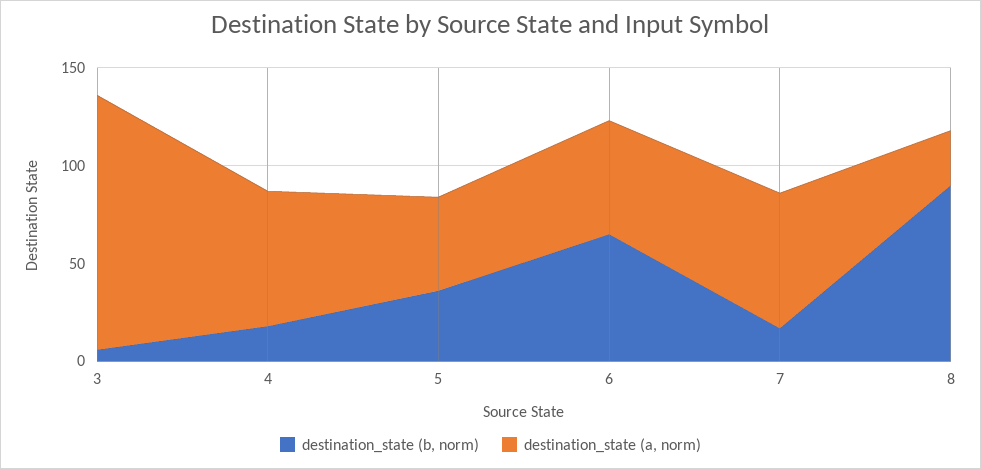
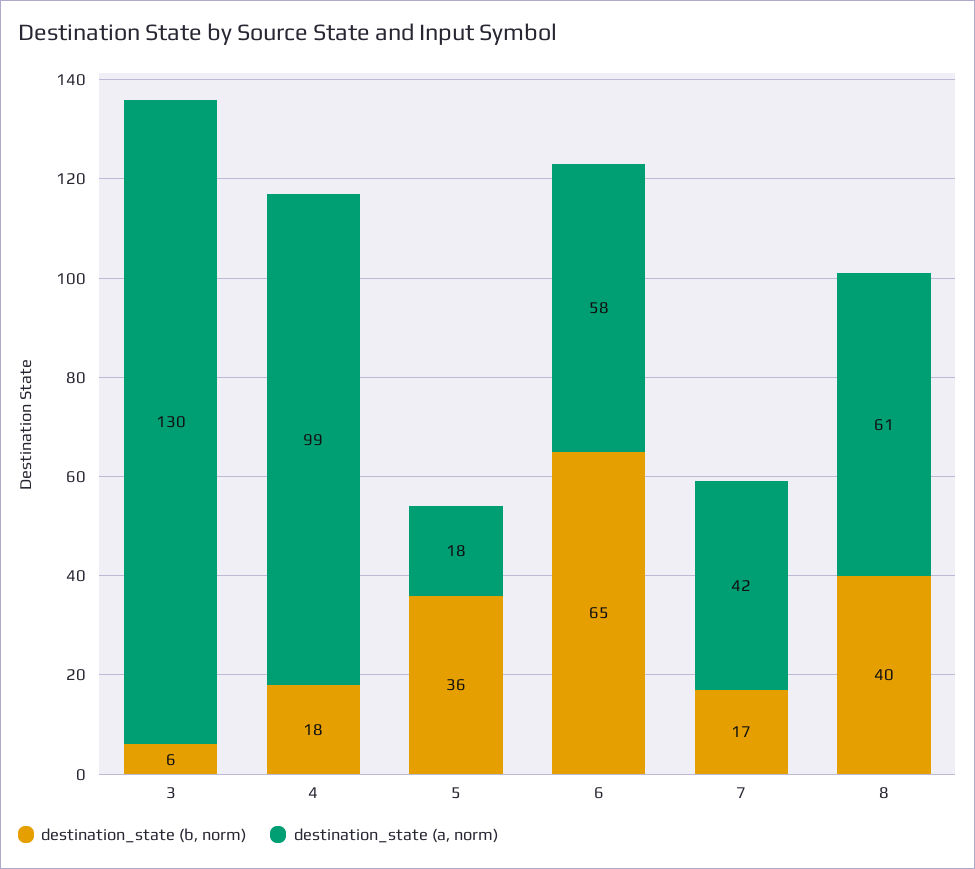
destination_state (a, norm), 4: 70 -> 99
destination_state (a, norm), 5: 50 -> 18
destination_state (a, norm), 7: 70 -> 42
destination_state (b, norm), 8: 90 -> 40
destination_state (a, norm), 8: 30 -> 61

